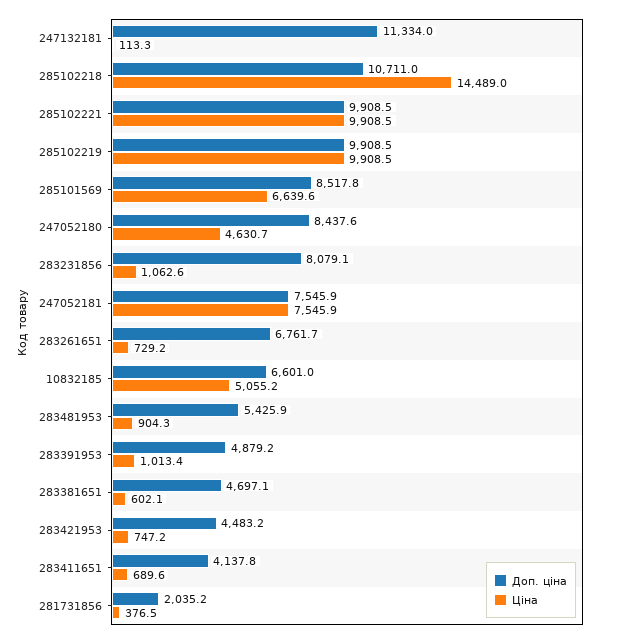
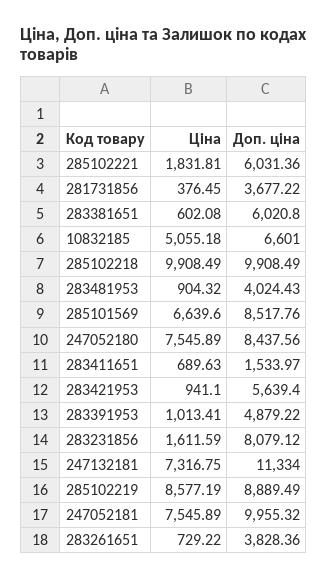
Ціна, 247132181: 113.3 -> 7316.75
Доп. ціна, 285102218: 10711 -> 9908.49
Ціна, 285102218: 14489 -> 9908.49
Доп. ціна, 285102221: 9908.5 -> 6031.36
Ціна, 285102221: 9908.5 -> 1831.81
Доп. ціна, 285102219: 9908.5 -> 8889.49
Ціна, 285102219: 9908.5 -> 8577.19
Ціна, 247052180: 4630.7 -> 7545.89
Ціна, 283231856: 1062.6 -> 1611.59
Доп. ціна, 247052181: 7545.9 -> 9955.32
Доп. ціна, 283261651: 6761.7 -> 3828.36
Доп. ціна, 283481953: 5425.9 -> 4024.43
Доп. ціна, 283381651: 4697.1 -> 6020.8
Доп. ціна, 283421953: 4483.2 -> 5639.4
Ціна, 283421953: 747.2 -> 941.1
Доп. ціна, 283411651: 4137.8 -> 1533.97
Доп. ціна, 281731856: 2035.2 -> 3677.22

